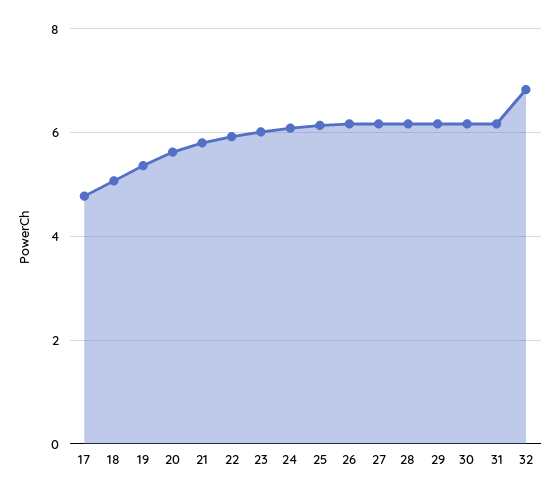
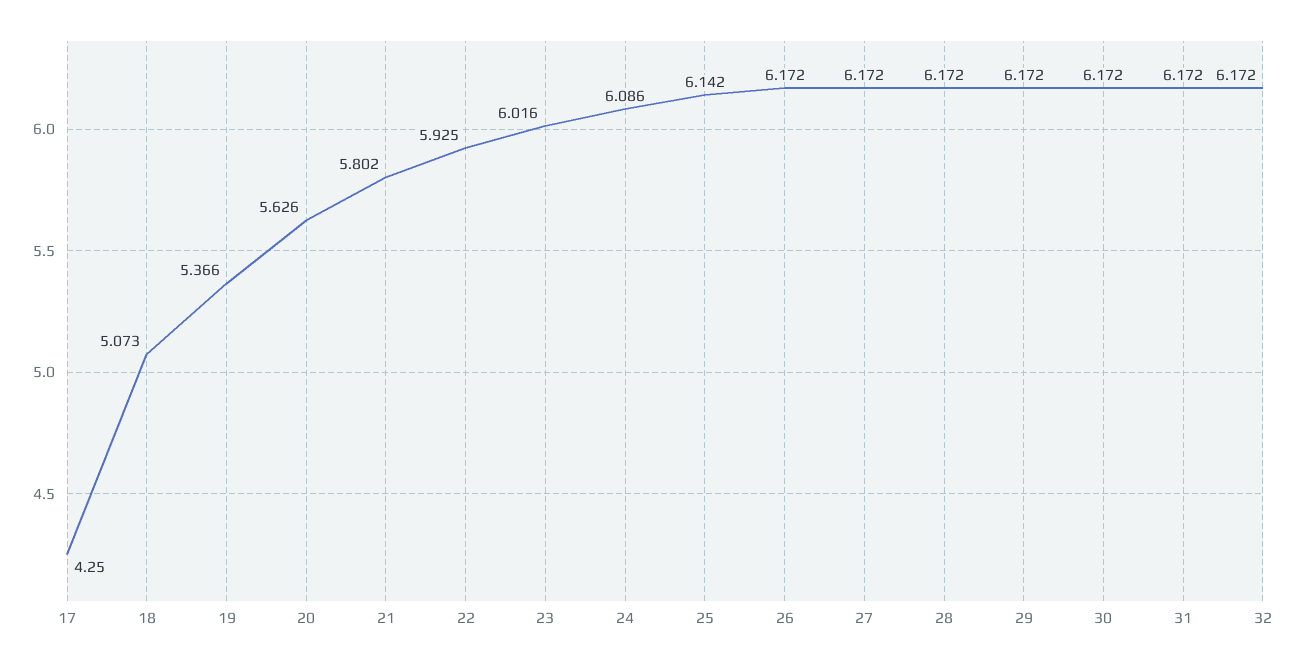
17: 4.8 -> 4.25
32: 6.8 -> 6.172

